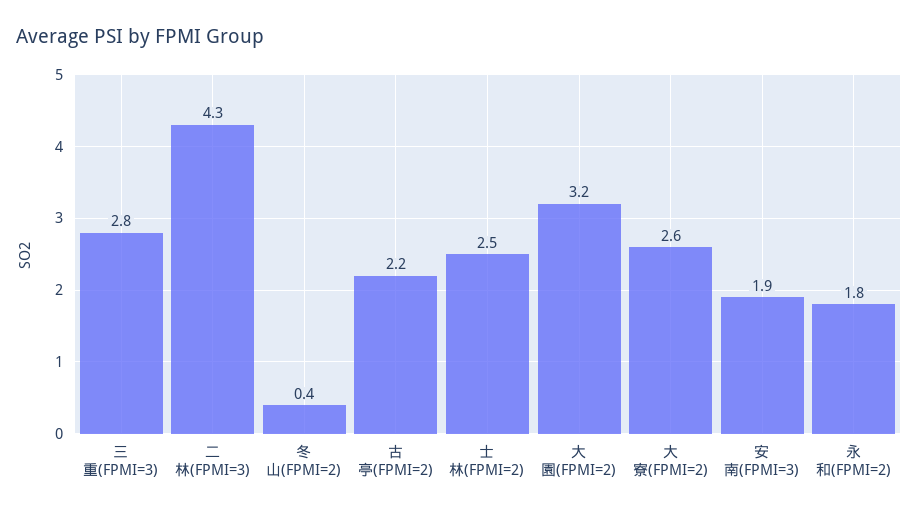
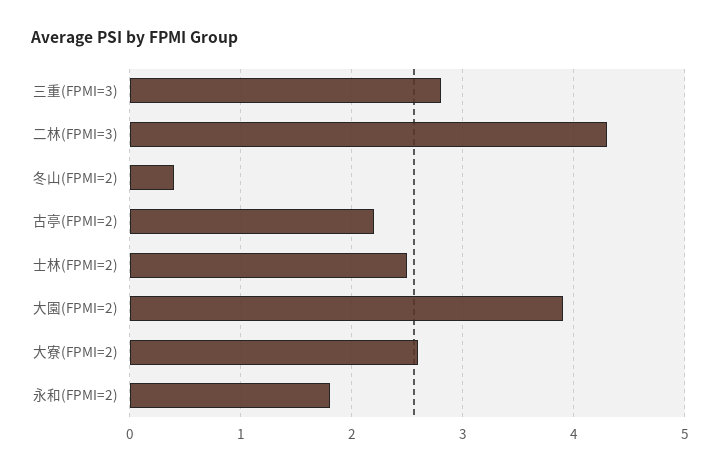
大園(FPMI=2): 3.2 -> 3.9
安南(FPMI=3): 1.9 -> none

